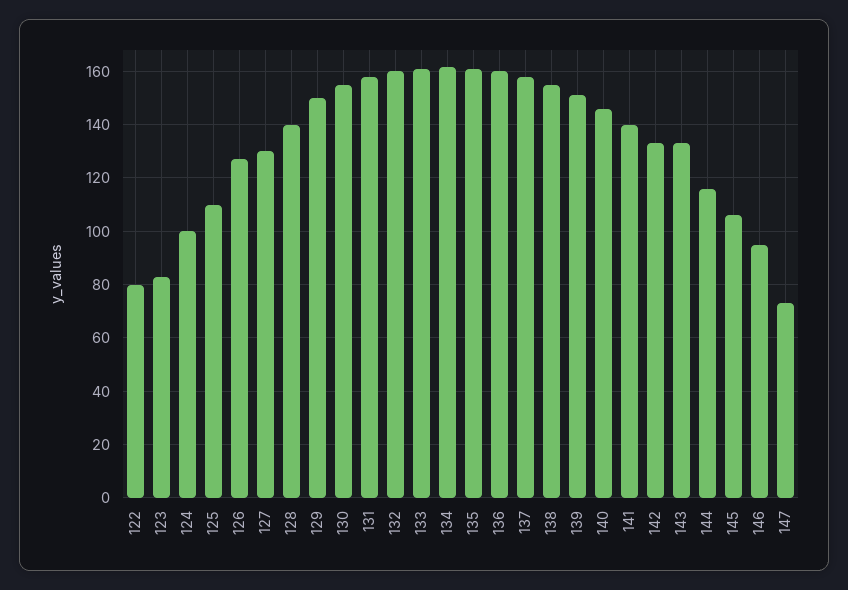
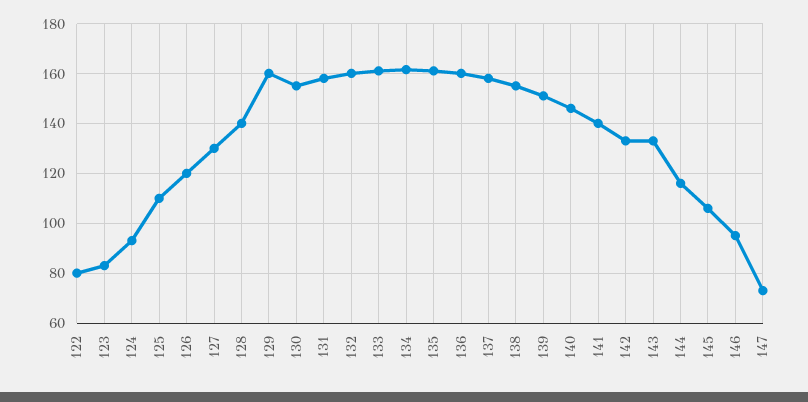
124: 100 -> 92.5
126: 127.5 -> 120
129: 150 -> 160

